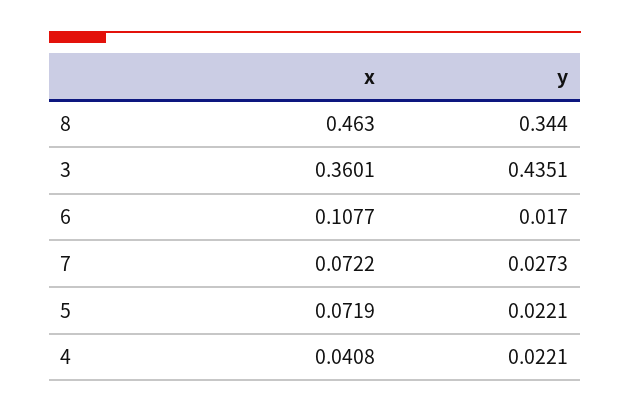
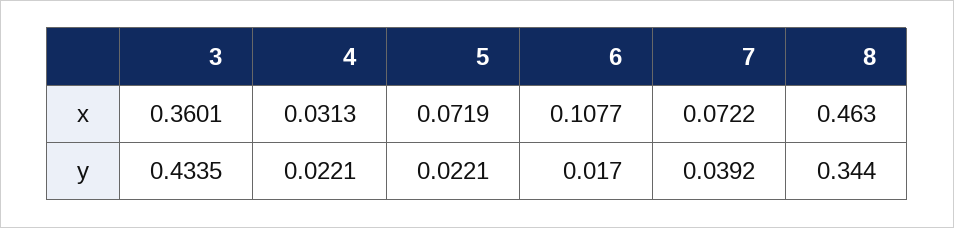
y, 3: 0.4351 -> 0.4335
y, 7: 0.0273 -> 0.0392
x, 4: 0.0408 -> 0.0313

